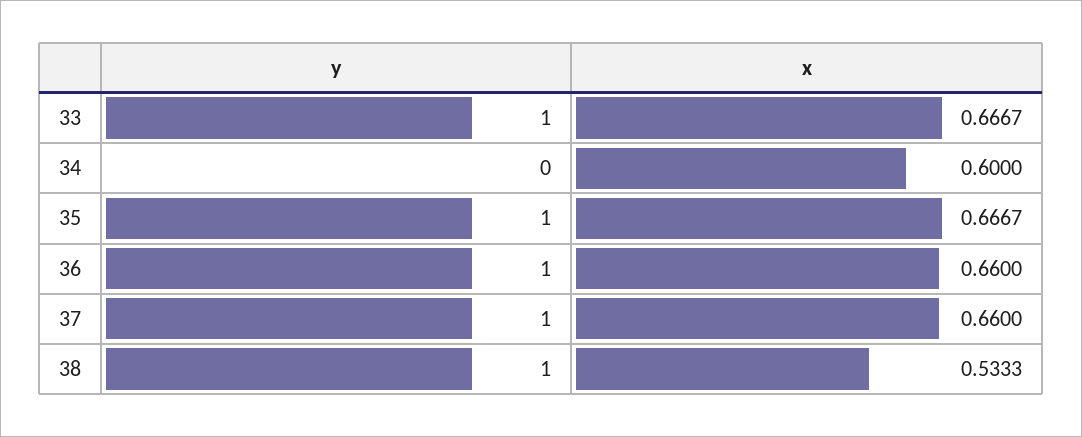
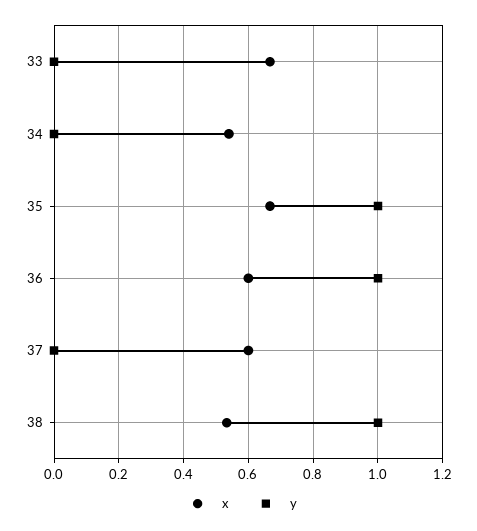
y, 33: 1 -> 0
x, 34: 0.6 -> 0.54
x, 36: 0.66 -> 0.6
y, 37: 1 -> 0
x, 37: 0.66 -> 0.6

